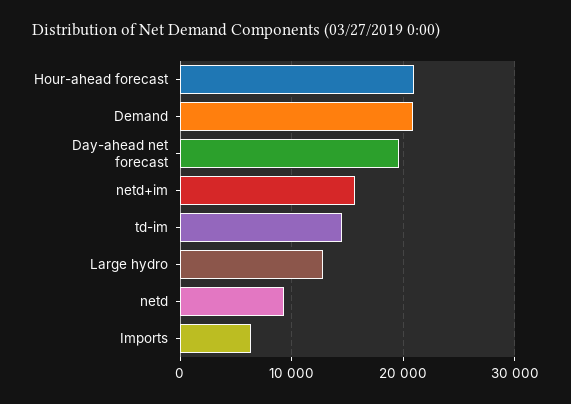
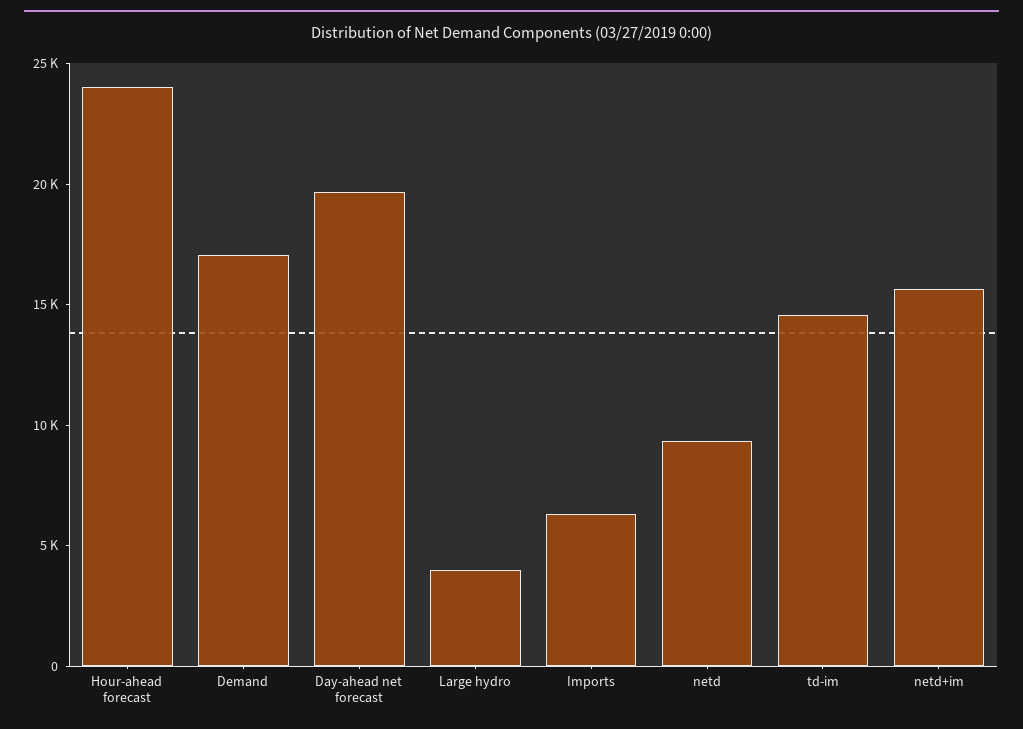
Hour-ahead forecast: 21000 -> 24000
Demand: 21000 -> 17000
Large hydro: 13000 -> 4000

